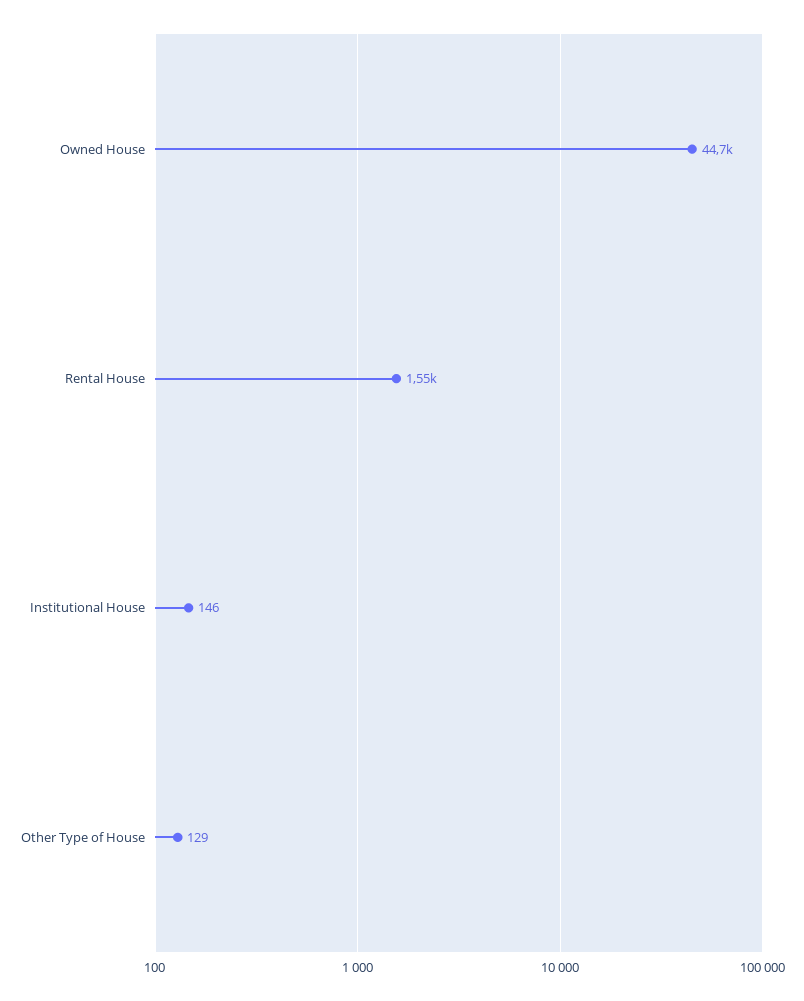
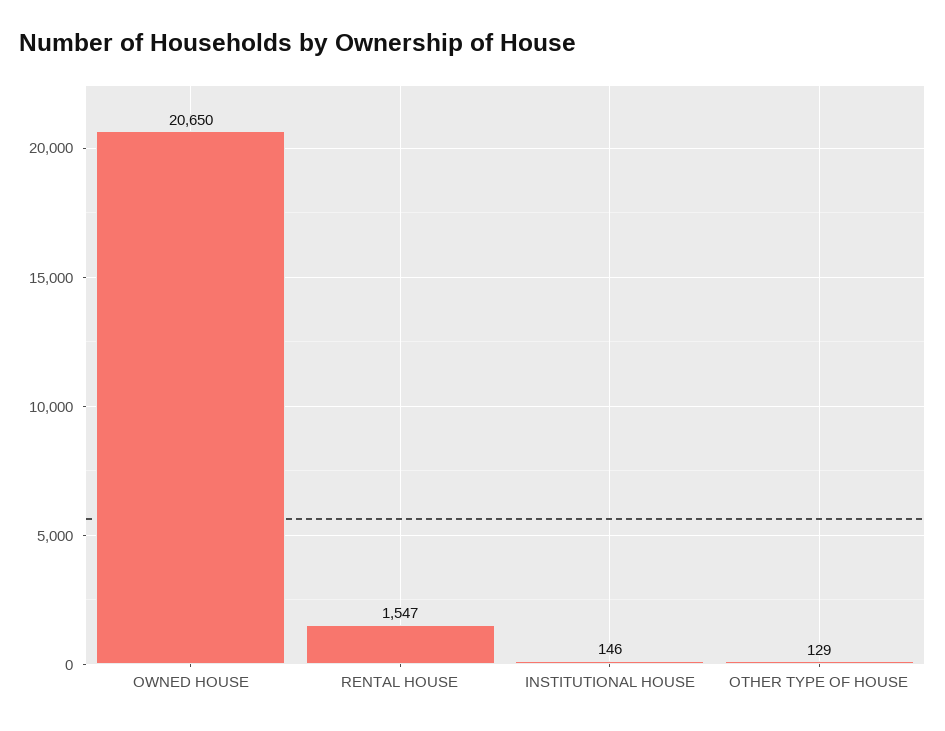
Owned House: 44700 -> 20650

